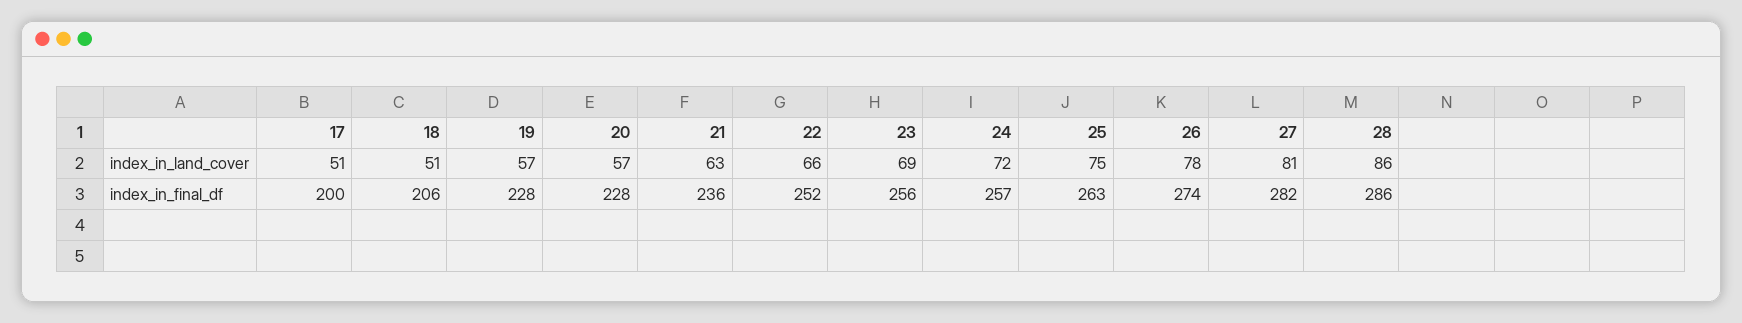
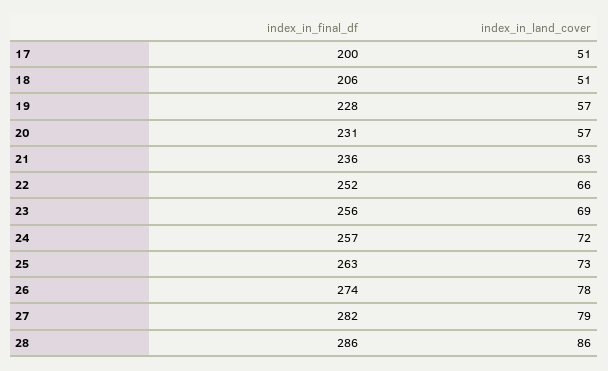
25, index_in_land_cover: 75 -> 73
27, index_in_land_cover: 81 -> 79
20, index_in_final_df: 228 -> 231

